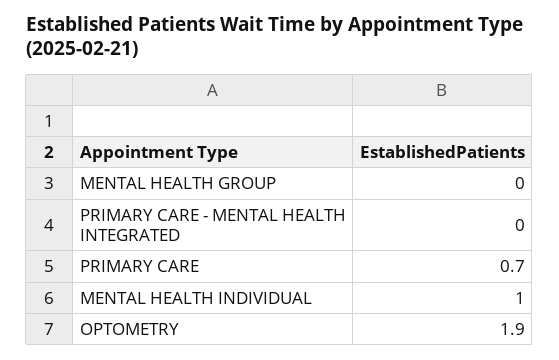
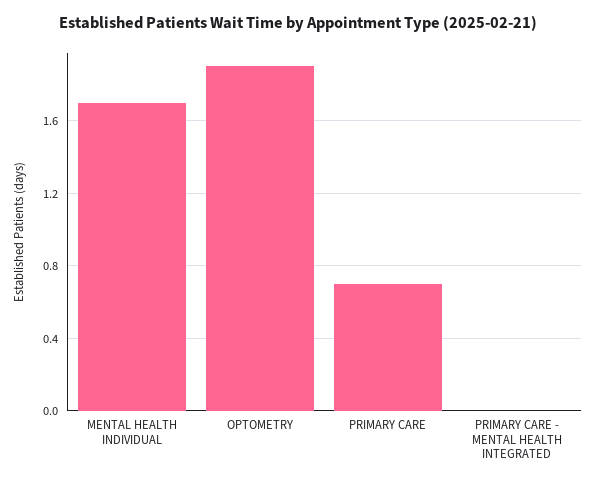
MENTAL HEALTH GROUP: 0 -> none
MENTAL HEALTH INDIVIDUAL: 1 -> 1.7

